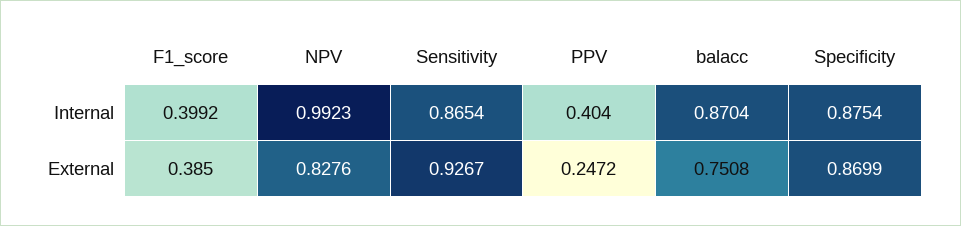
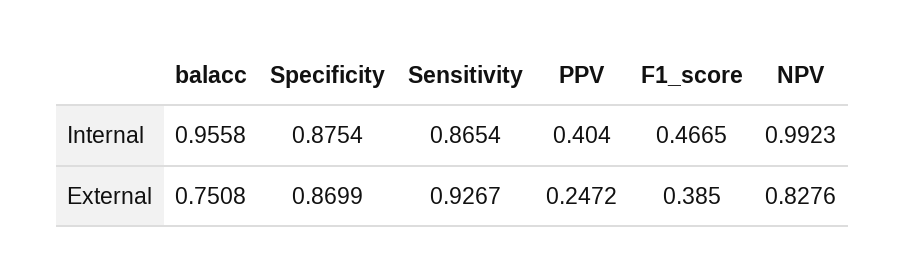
F1_score, Internal: 0.3992 -> 0.4665
balacc, Internal: 0.8704 -> 0.9558

